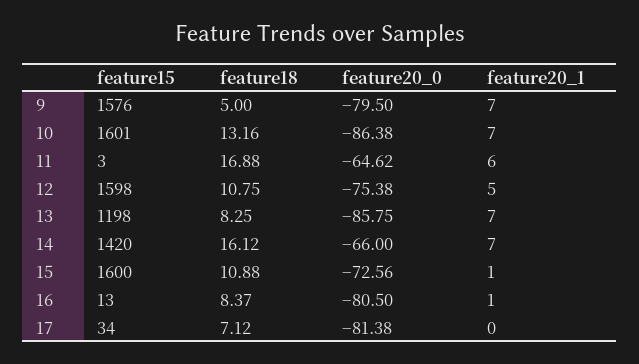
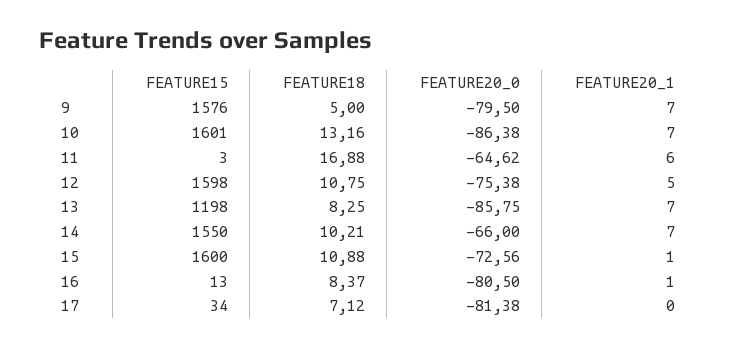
feature15, 14: 1420 -> 1550
feature18, 14: 16.12 -> 10.21

